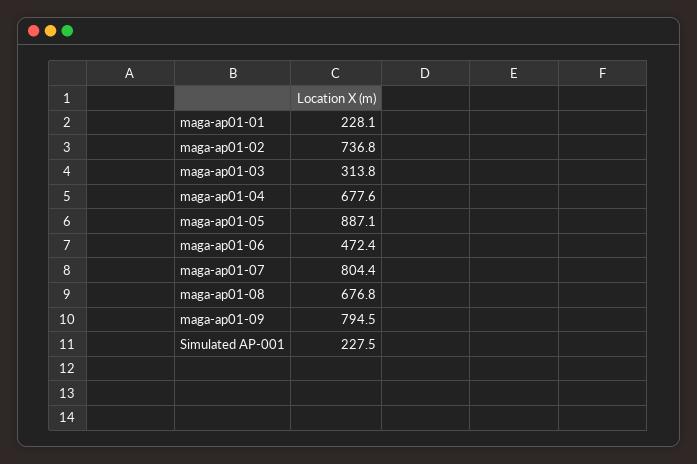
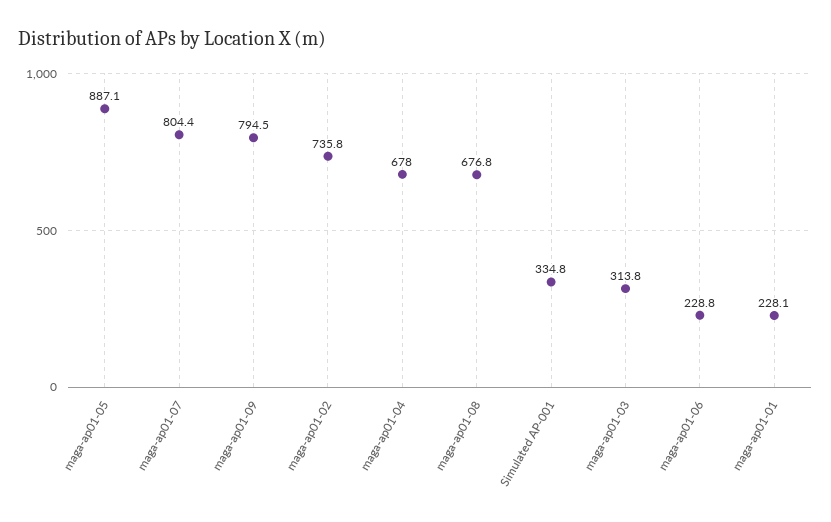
maga-ap01-02: 736.8 -> 735.8
maga-ap01-04: 677.6 -> 678
maga-ap01-06: 472.4 -> 228.8
Simulated AP-001: 227.5 -> 334.8

